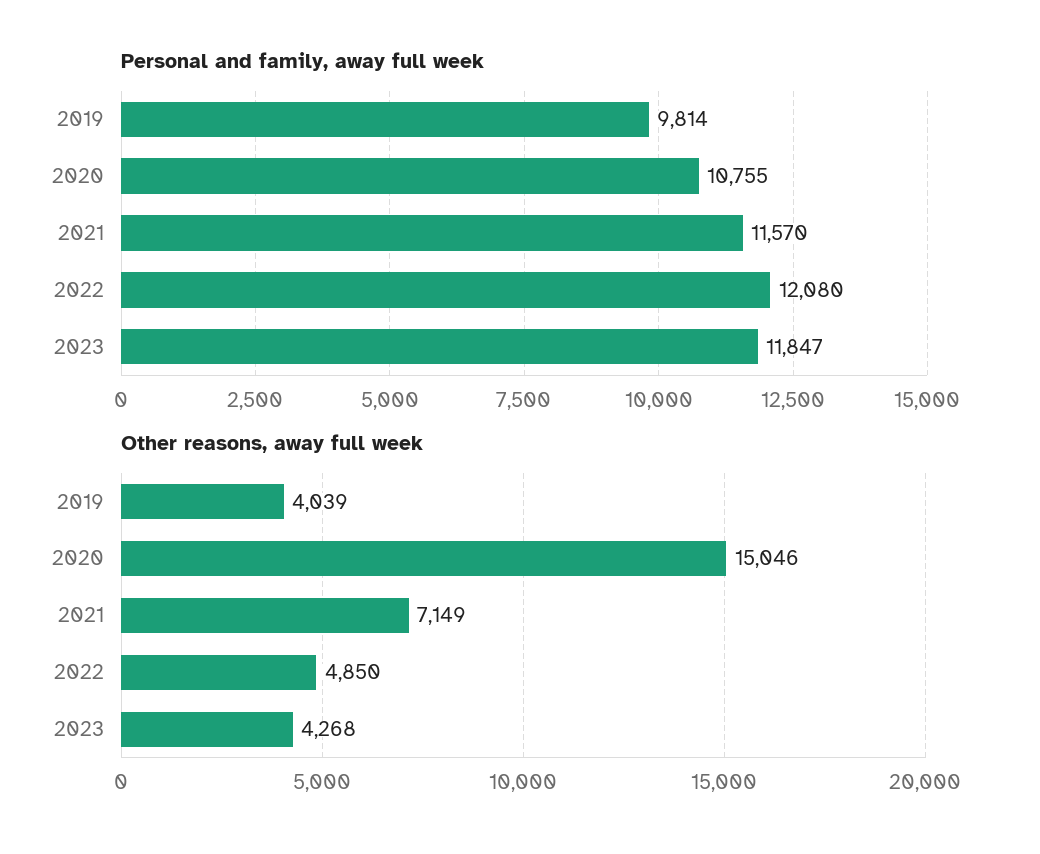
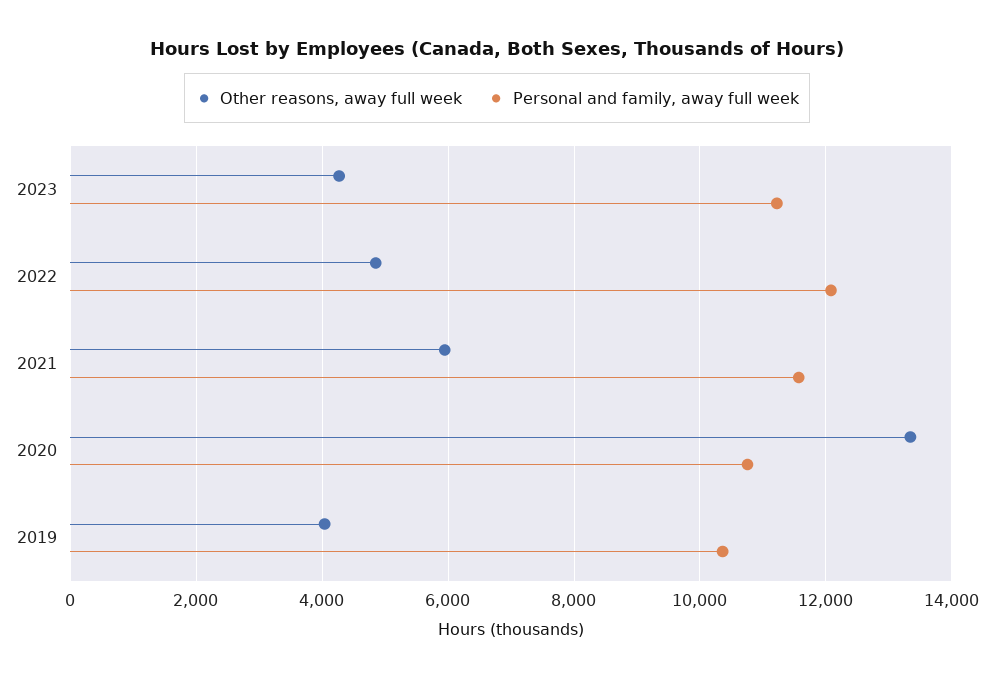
Personal and family, away full week, 2019: 9814 -> 10400
Personal and family, away full week, 2023: 11847 -> 11200
Other reasons, away full week, 2020: 15046 -> 13400
Other reasons, away full week, 2021: 7149 -> 6000

